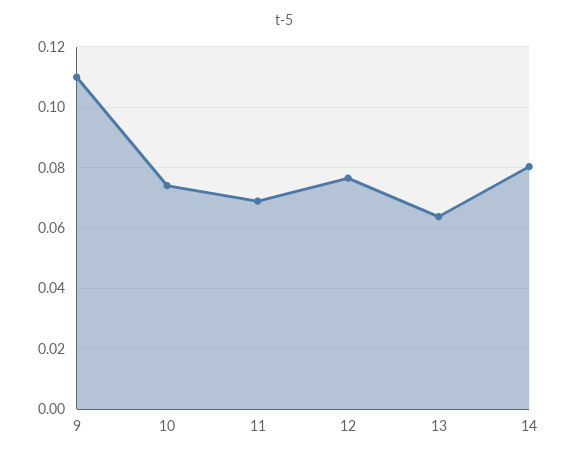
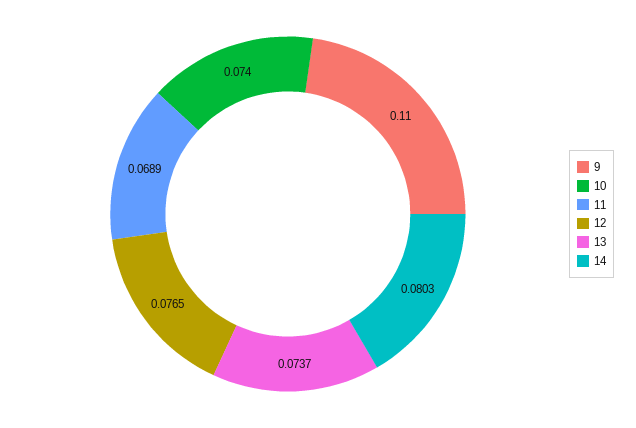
13: 0.064 -> 0.0737

